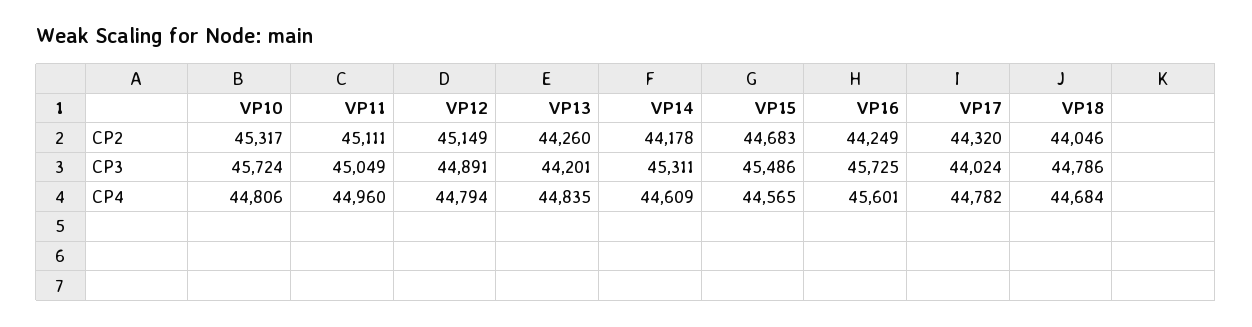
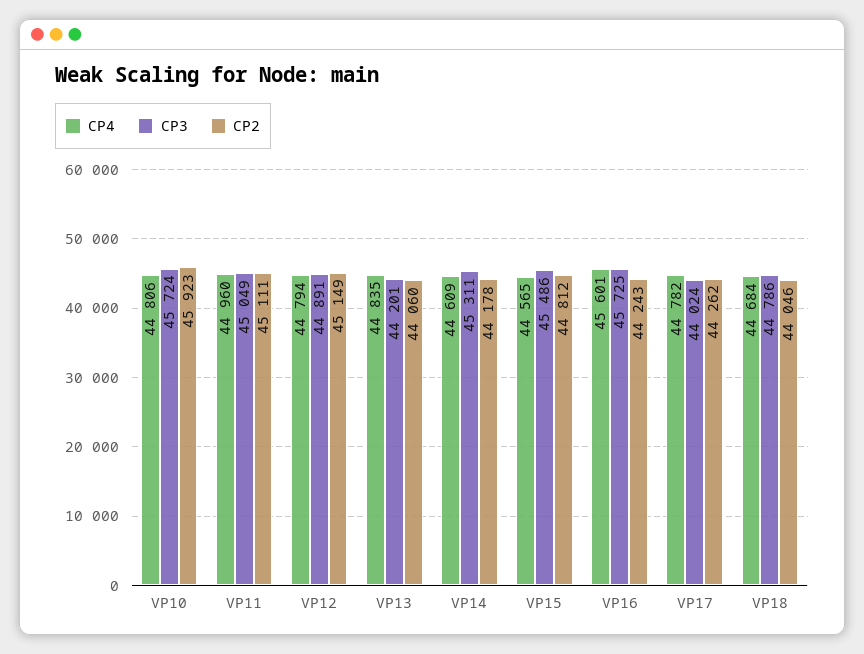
CP2, VP10: 45317 -> 45923
CP2, VP13: 44260 -> 44060
CP2, VP15: 44683 -> 44812
CP2, VP16: 44249 -> 44243
CP2, VP17: 44320 -> 44262

